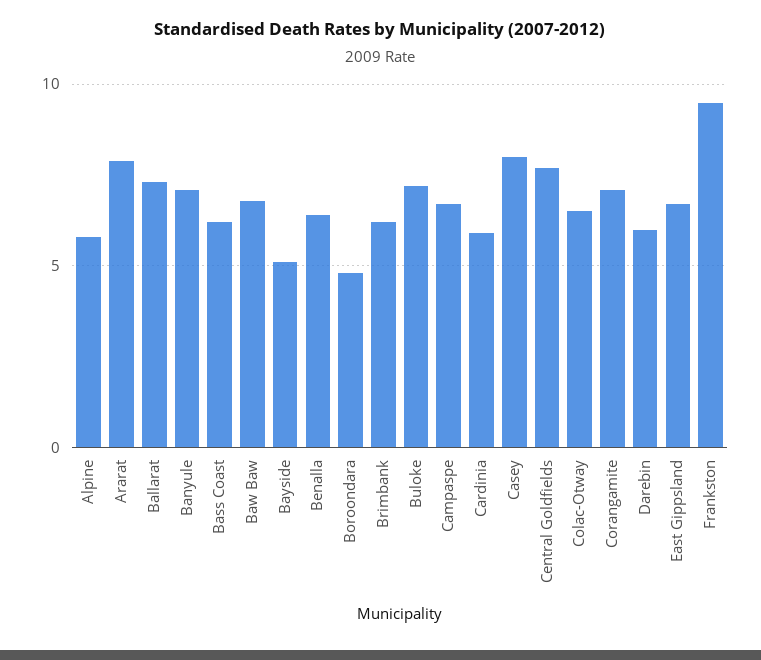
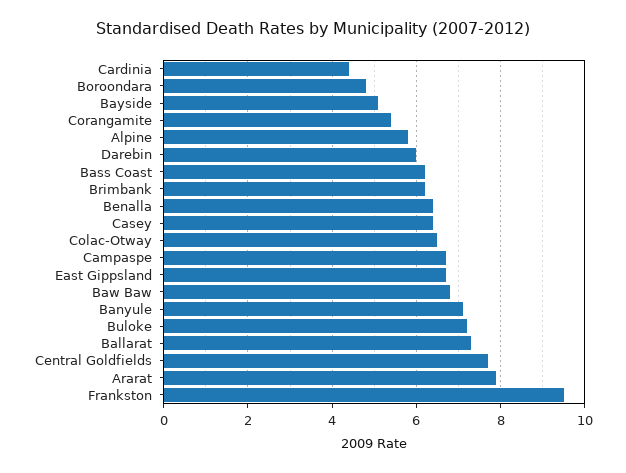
Cardinia: 6 -> 4.5
Casey: 8 -> 6.5
Corangamite: 7 -> 5.5

